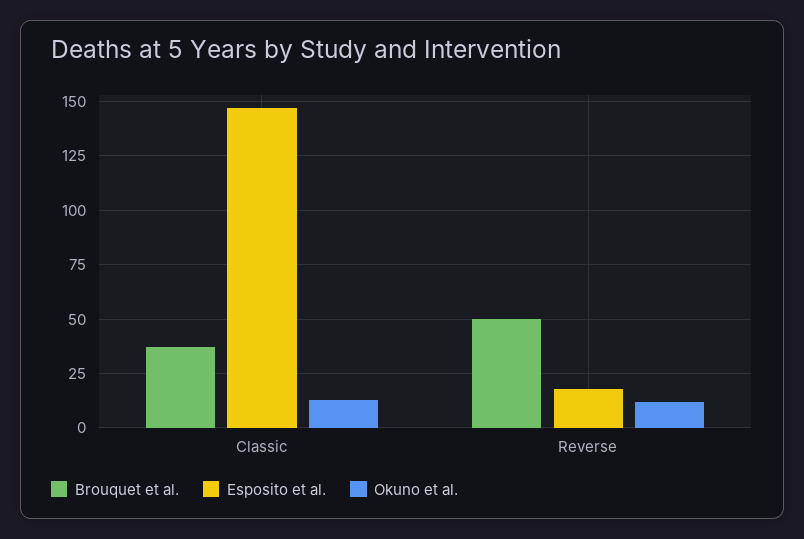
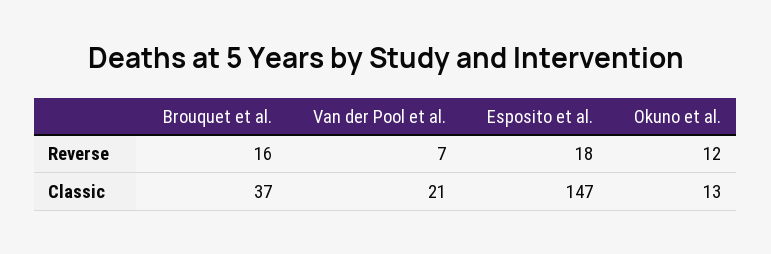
Brouquet et al., Reverse: 50 -> 16
Van der Pool et al., Reverse: none -> 7
Van der Pool et al., Classic: none -> 21

